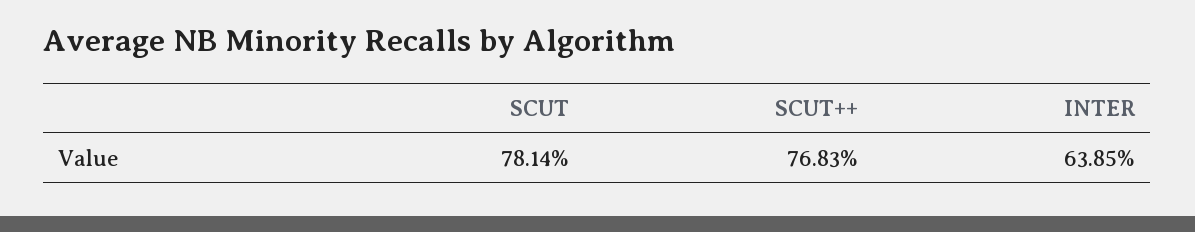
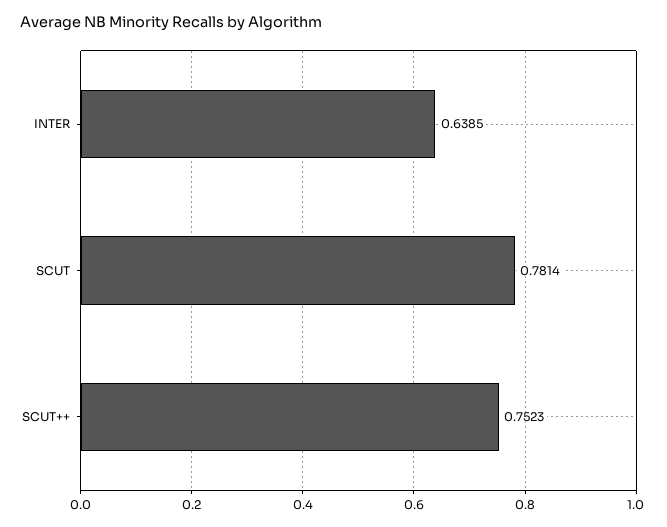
SCUT++: 0.7683 -> 0.7523

